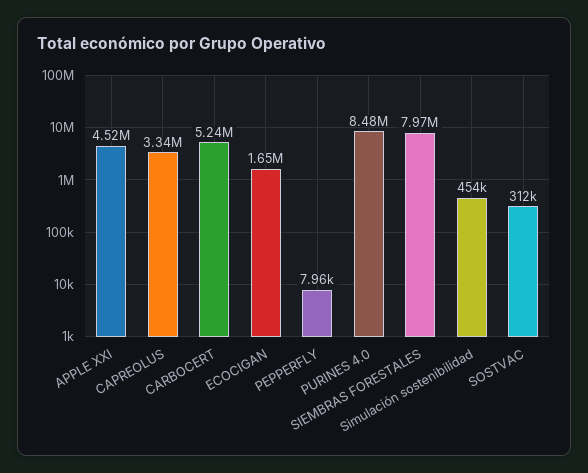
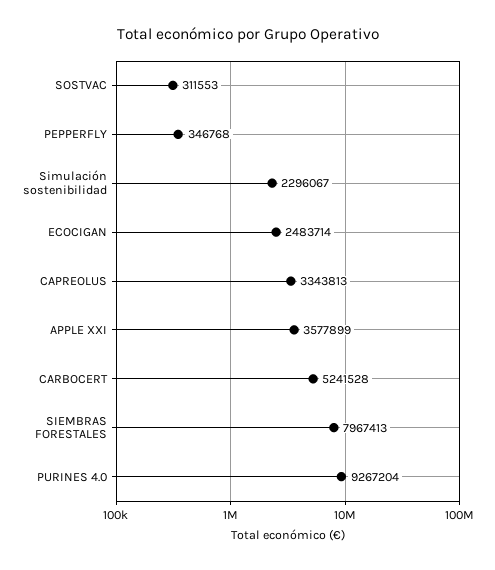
APPLE XXI: 4520000 -> 3577899
ECOCIGAN: 1650000 -> 2483714
PEPPERFLY: 7960 -> 346768
PURINES 4.0: 8480000 -> 9267204
Simulación sostenibilidad: 454000 -> 2296067

